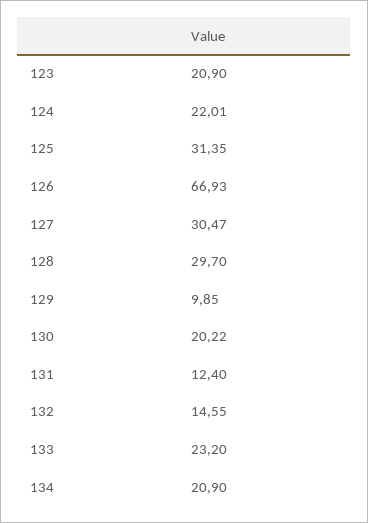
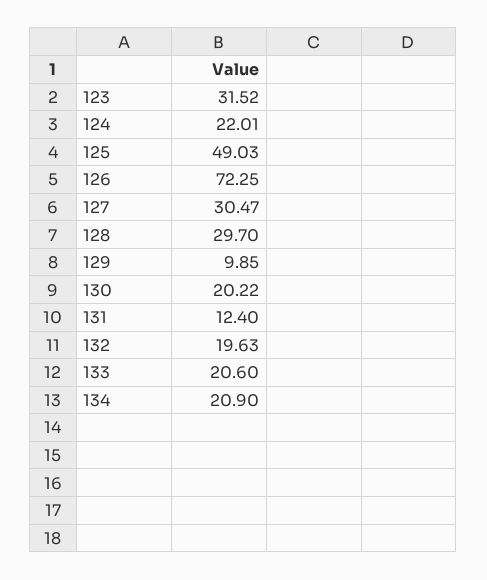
123: 20.9 -> 31.52
125: 31.35 -> 49.03
126: 66.93 -> 72.25
132: 14.55 -> 19.63
133: 23.2 -> 20.6

